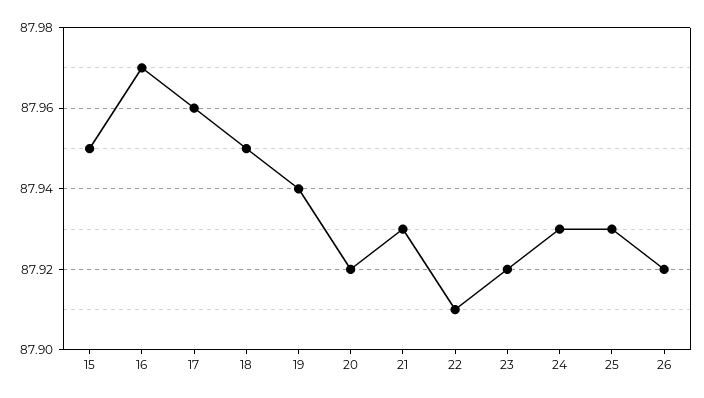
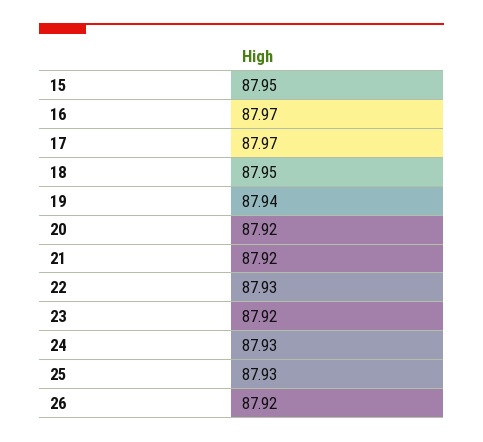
17: 87.96 -> 87.97
21: 87.93 -> 87.92
22: 87.91 -> 87.93

